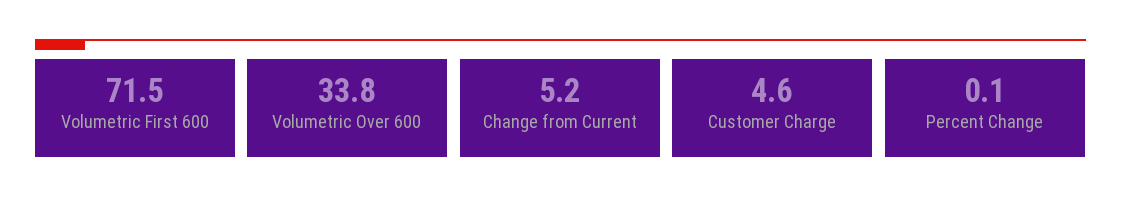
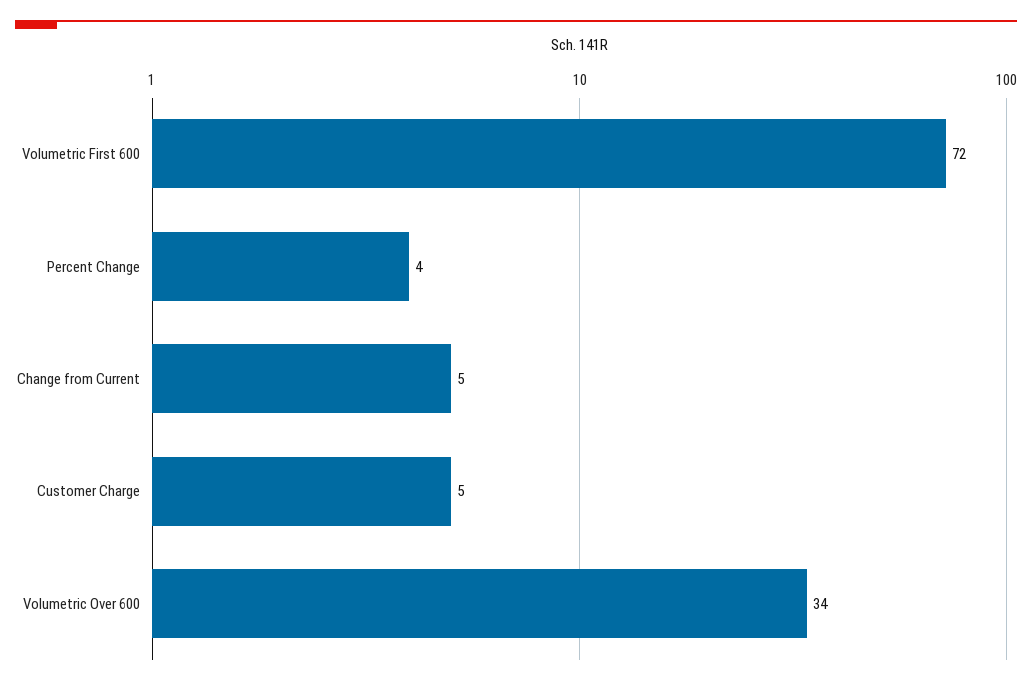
Percent Change: 0.1 -> 4

